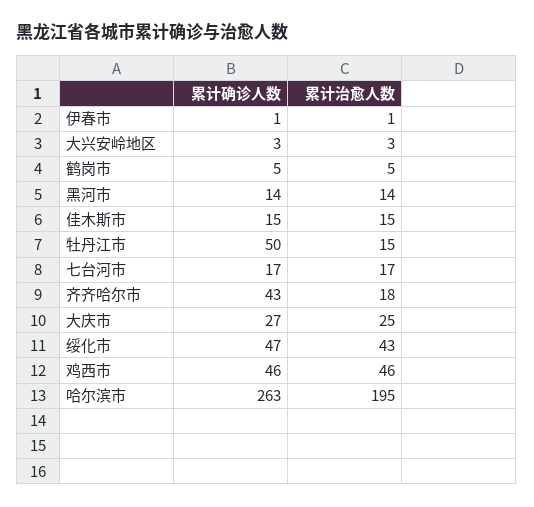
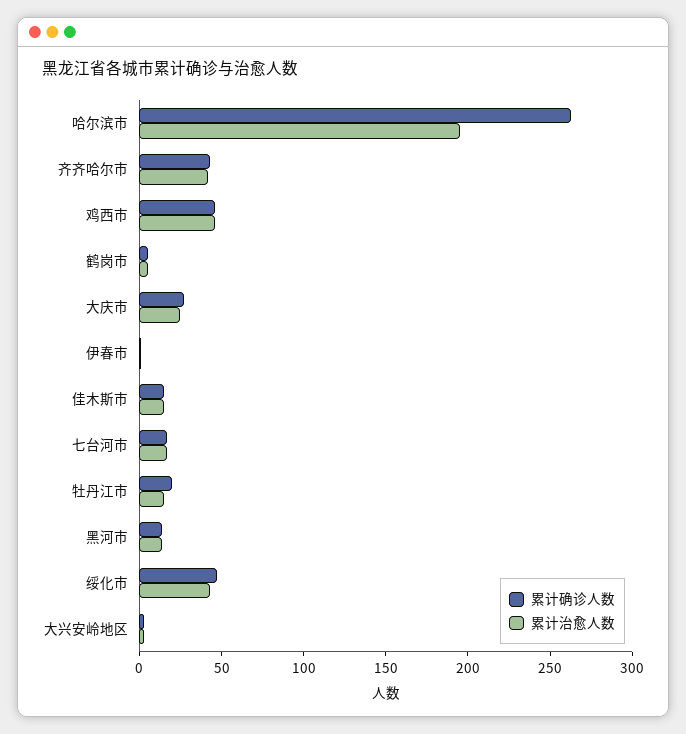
累计确诊人数, 牡丹江市: 50 -> 20
累计治愈人数, 齐齐哈尔市: 18 -> 40

